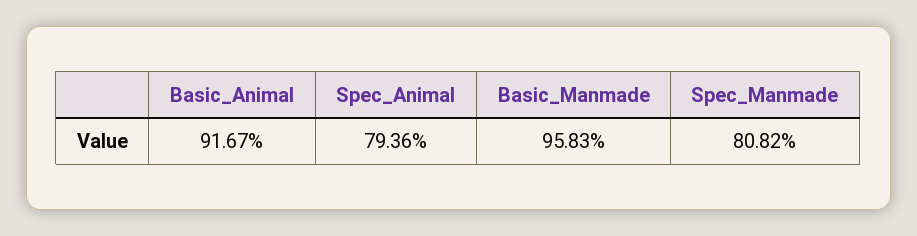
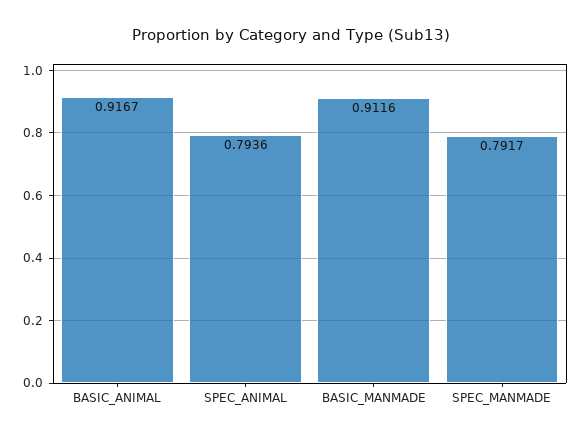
Basic_Manmade: 0.9583 -> 0.9116
Spec_Manmade: 0.8082 -> 0.7917

